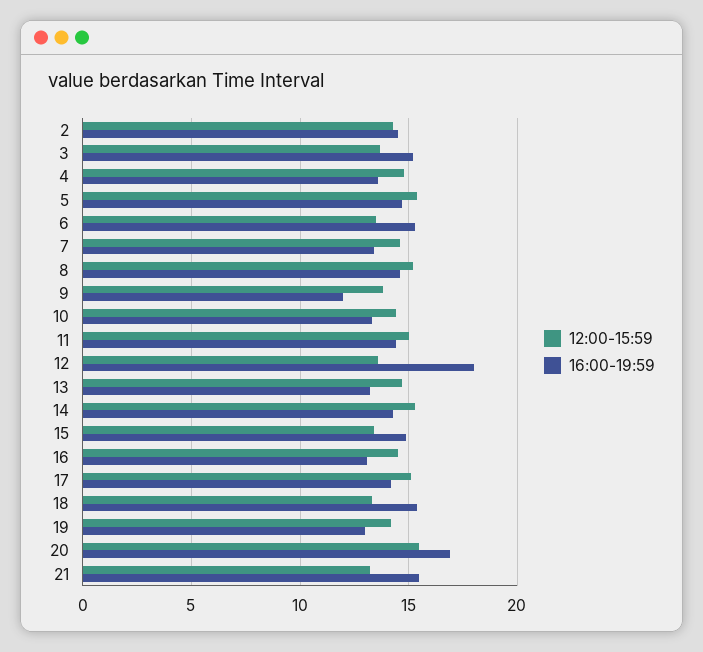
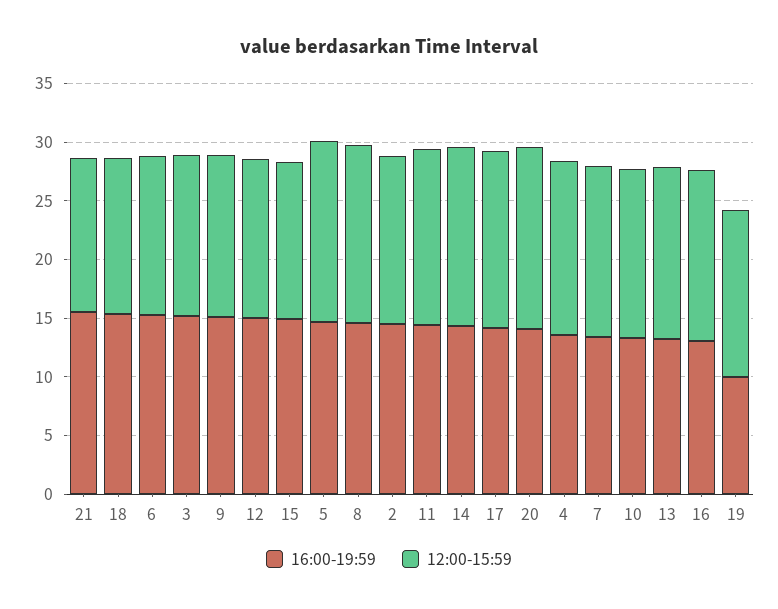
16:00-19:59, 9: 12 -> 15
16:00-19:59, 12: 18 -> 15
16:00-19:59, 19: 13 -> 10
16:00-19:59, 20: 17 -> 14

